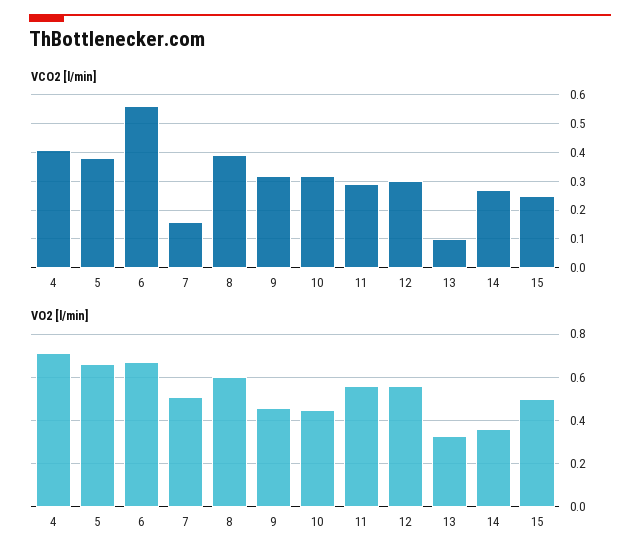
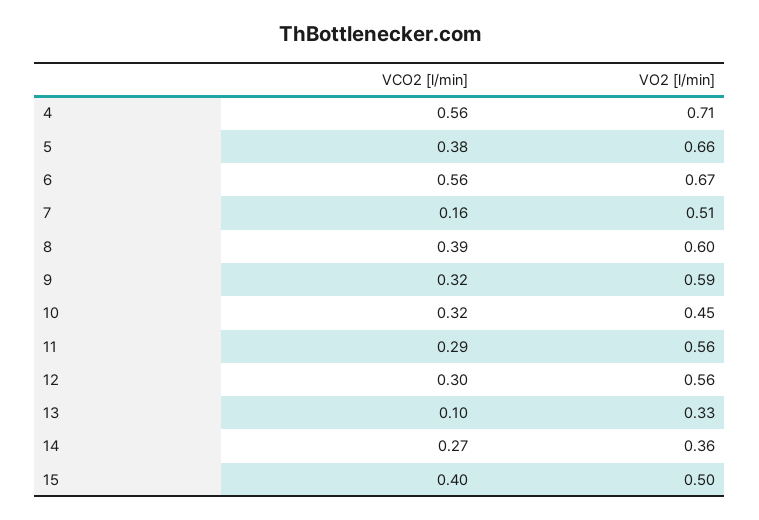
VCO2 [l/min], 4: 0.4 -> 0.56
VCO2 [l/min], 15: 0.25 -> 0.4
VO2 [l/min], 9: 0.45 -> 0.59

